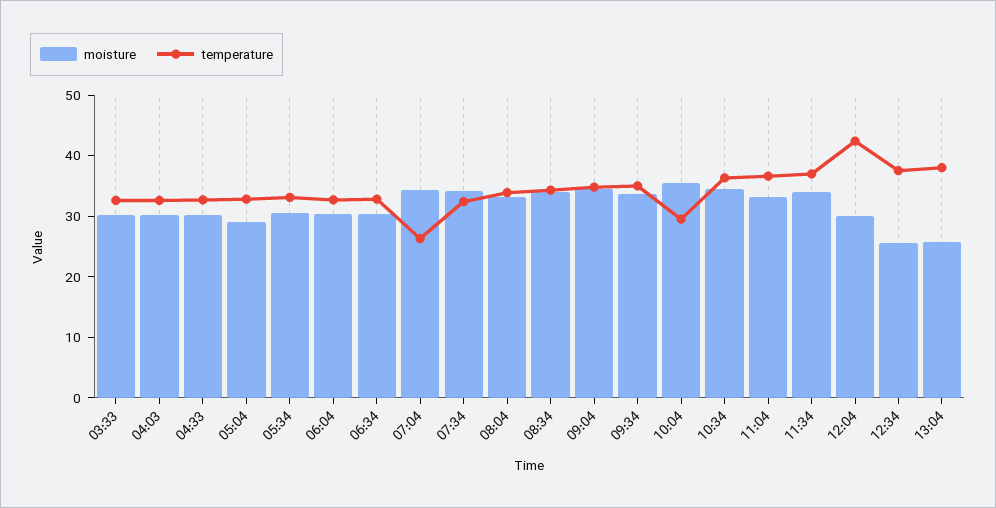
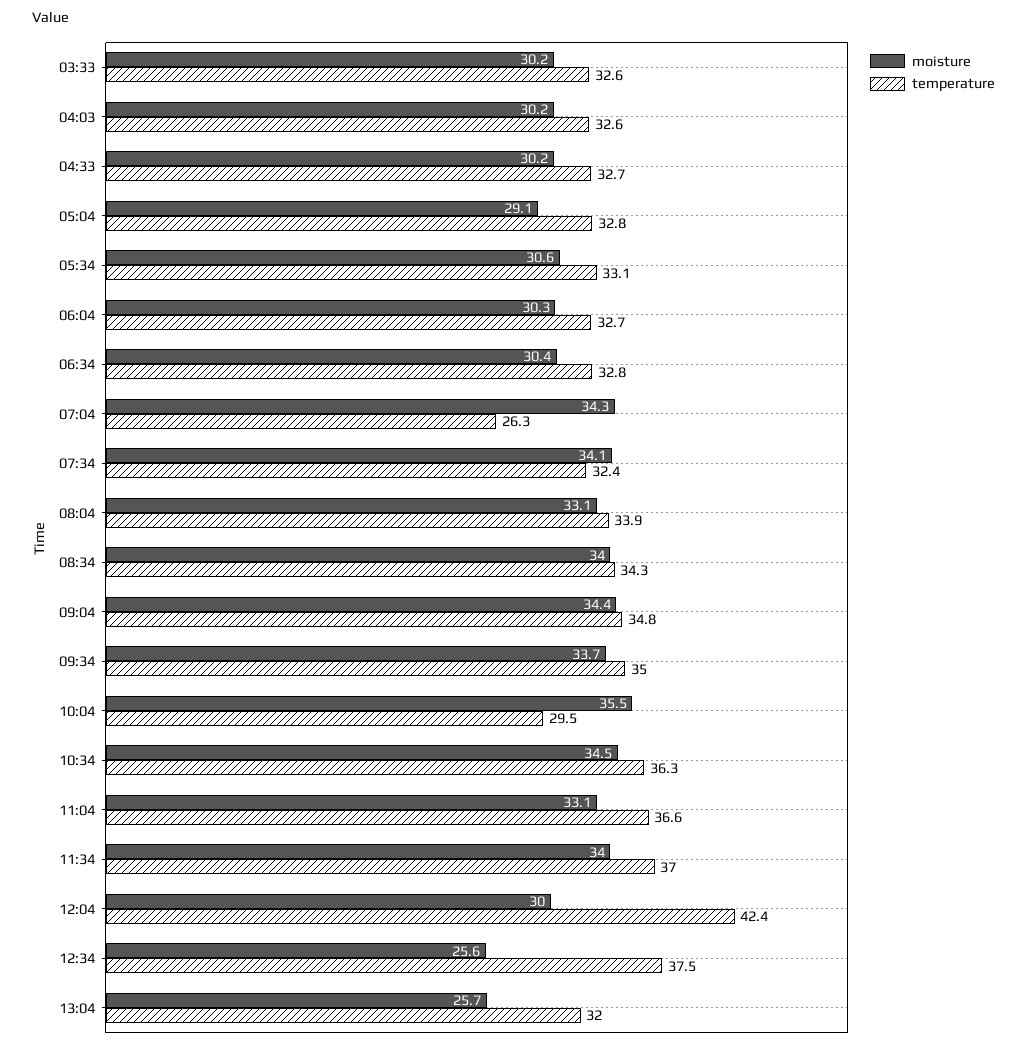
temperature, 13:04: 38 -> 32

